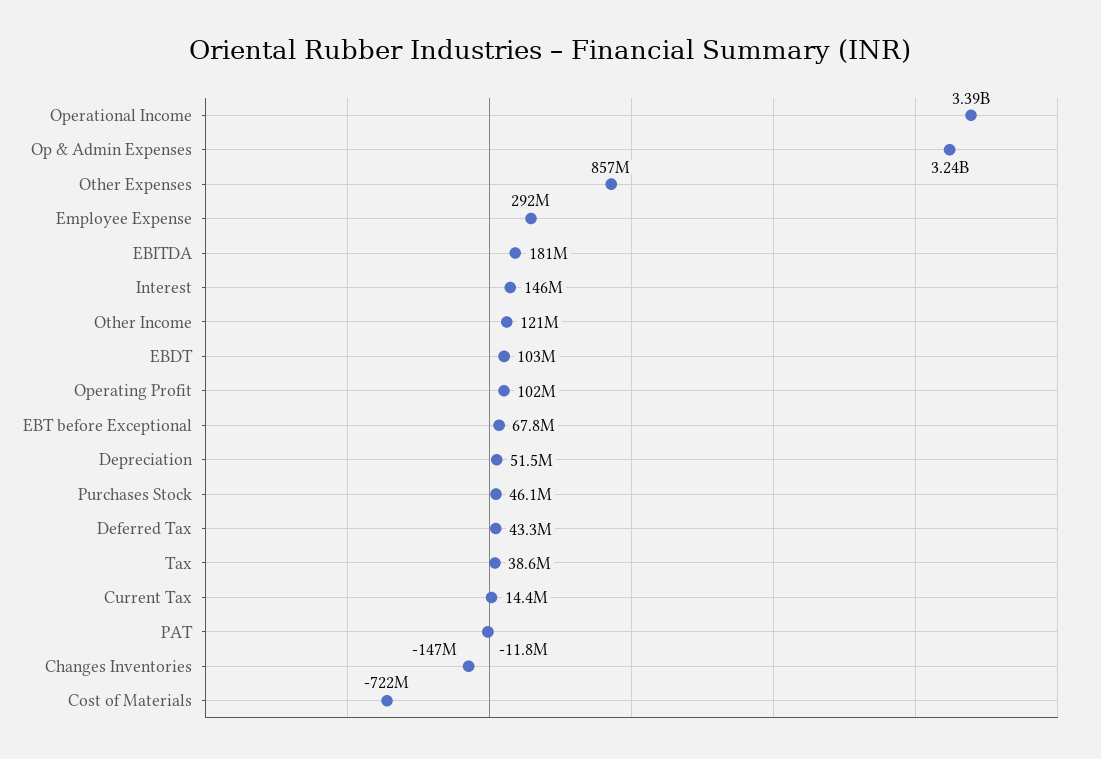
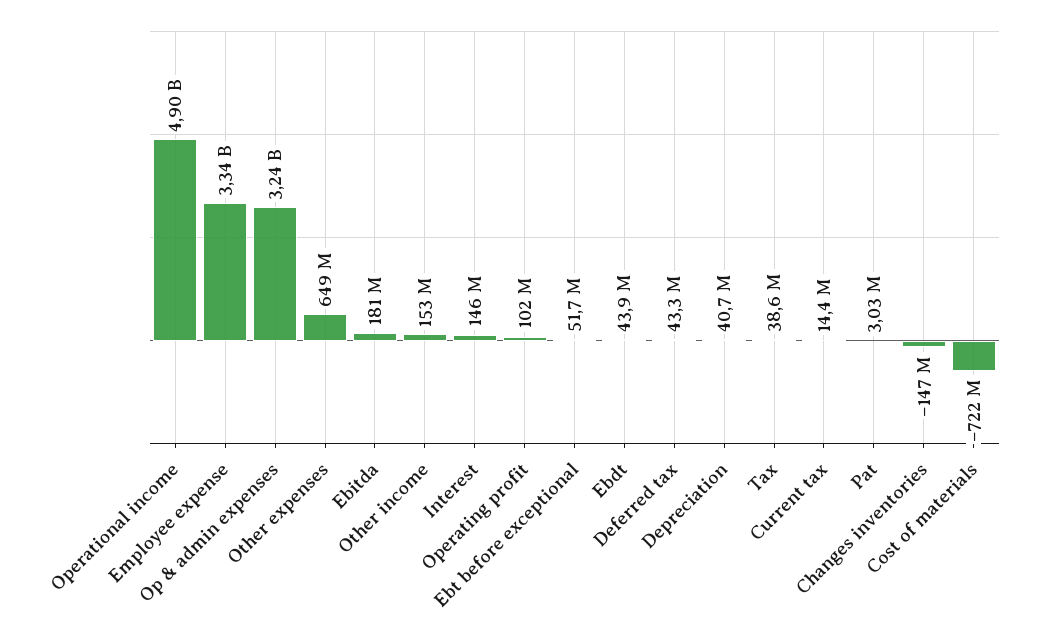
Operational Income: 3390000000 -> 4900000000
Other Expenses: 857000000 -> 649000000
Employee Expense: 292000000 -> 3340000000
Other Income: 121000000 -> 153000000
EBDT: 103000000 -> 43900000
EBT before Exceptional: 67800000 -> 51700000
Depreciation: 51500000 -> 40700000
Purchases Stock: 46100000 -> none
PAT: -11800000 -> 3030000

